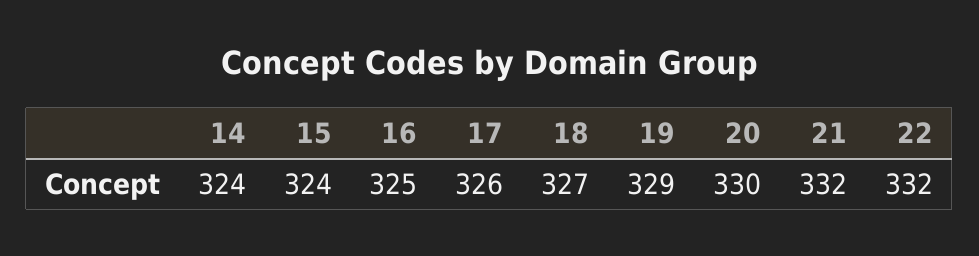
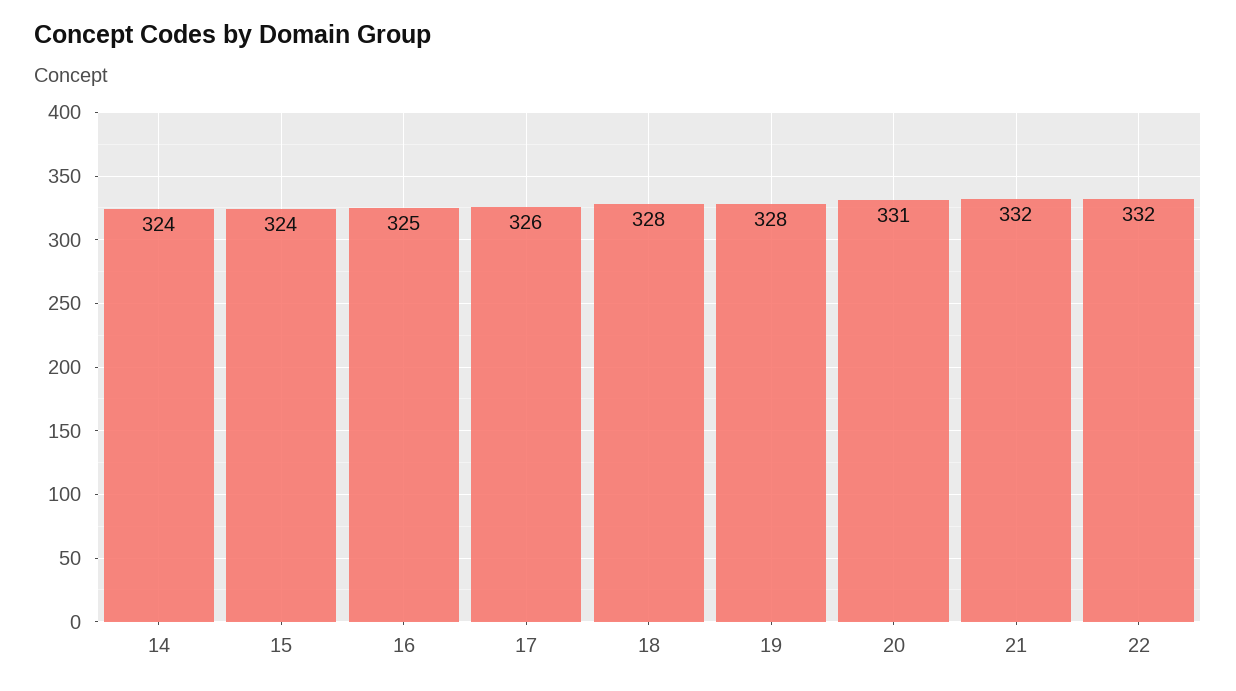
18: 327 -> 328
19: 329 -> 328
20: 330 -> 331

